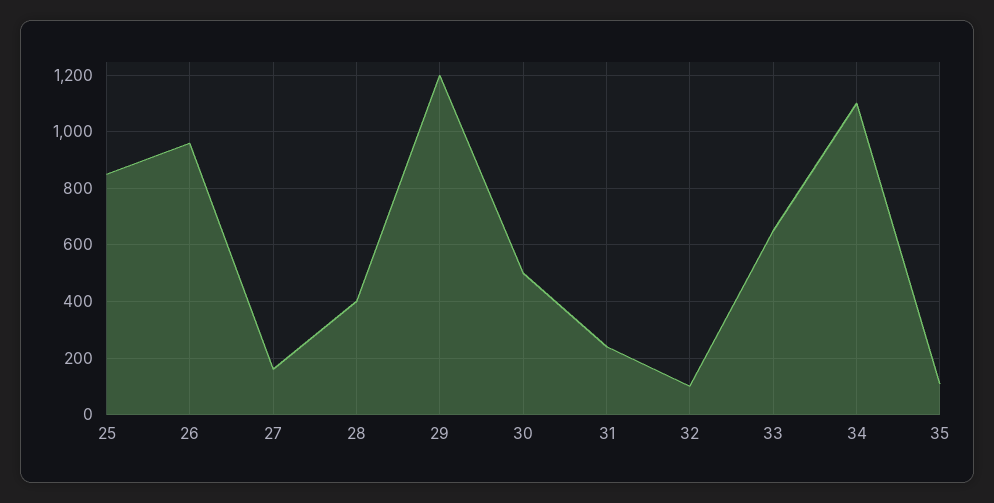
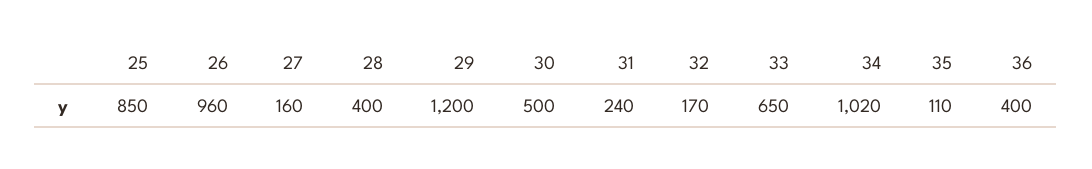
32: 100 -> 170
34: 1100 -> 1020
36: none -> 400

